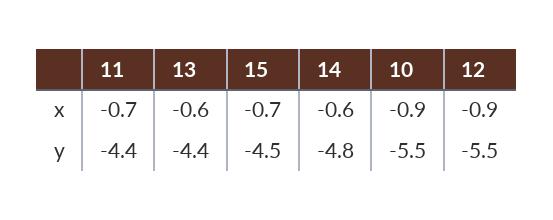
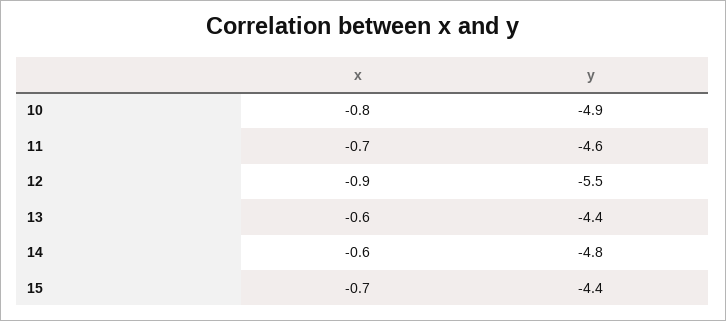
10, x: -0.9 -> -0.8
11, y: -4.4 -> -4.6
15, y: -4.5 -> -4.4
10, y: -5.5 -> -4.9

